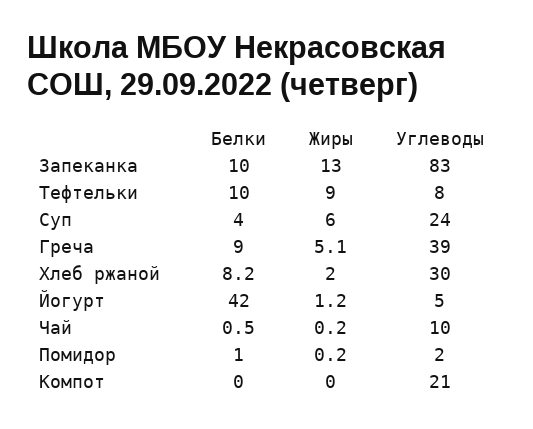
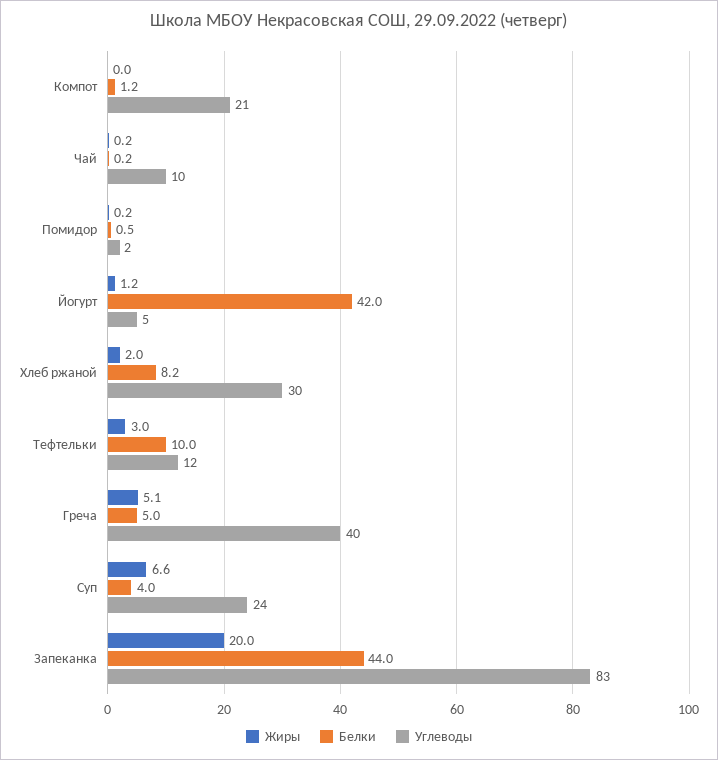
Белки, Запеканка: 10 -> 44
Жиры, Запеканка: 13 -> 20
Жиры, Тефтельки: 9 -> 3
Углеводы, Тефтельки: 8 -> 12
Жиры, Суп: 6 -> 6.6
Белки, Греча: 9 -> 5
Углеводы, Греча: 39 -> 40
Белки, Чай: 0.5 -> 0.2
Белки, Помидор: 1 -> 0.5
Белки, Компот: 0 -> 1.2

